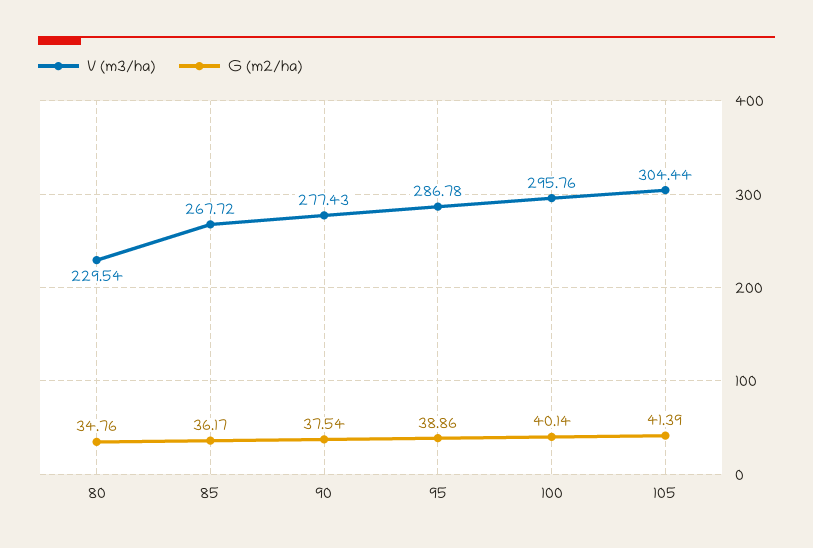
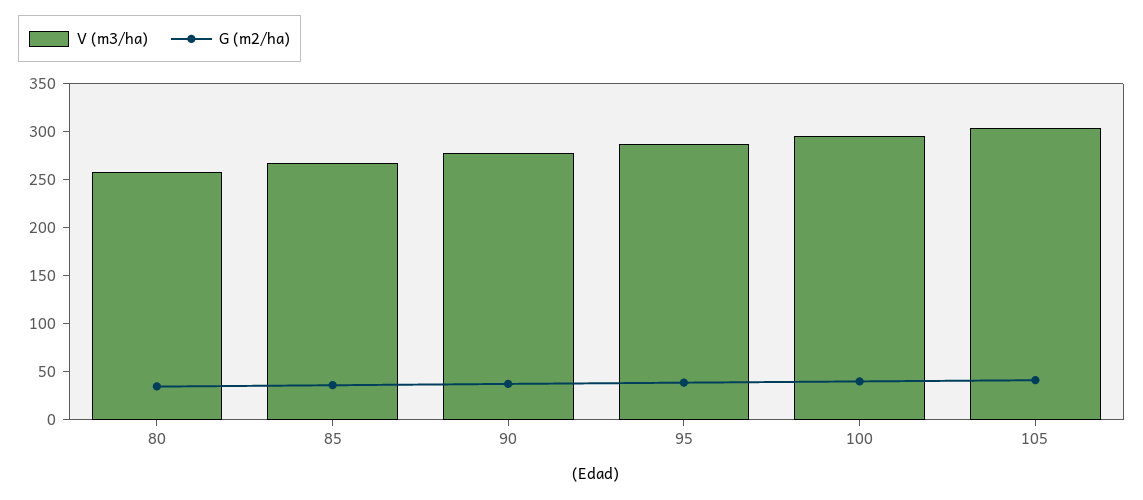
V (m3/ha), 80: 229.54 -> 260

